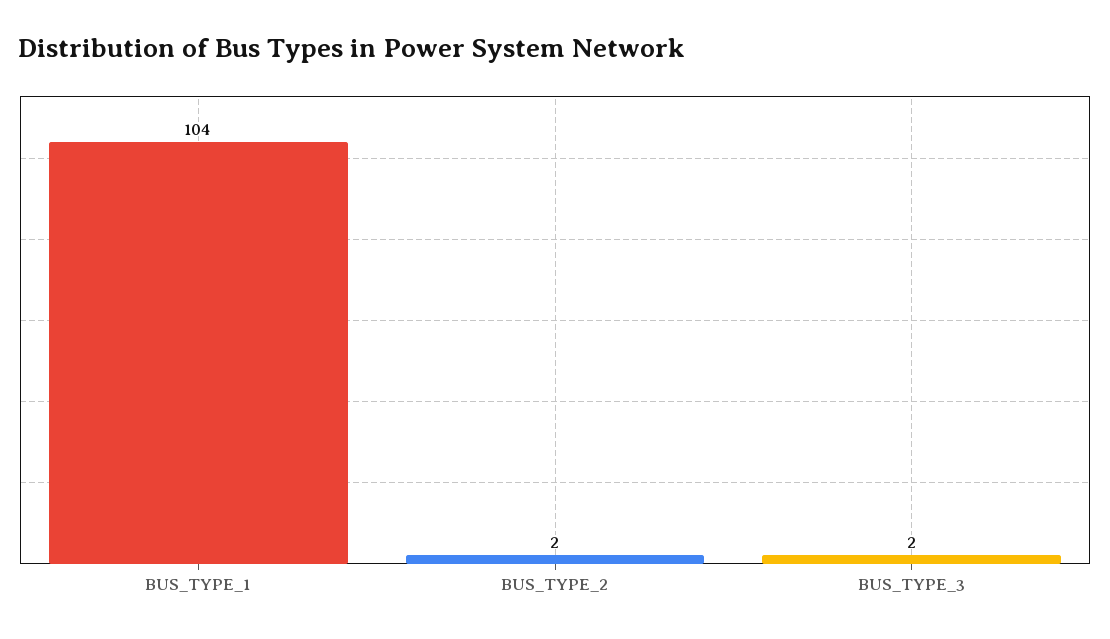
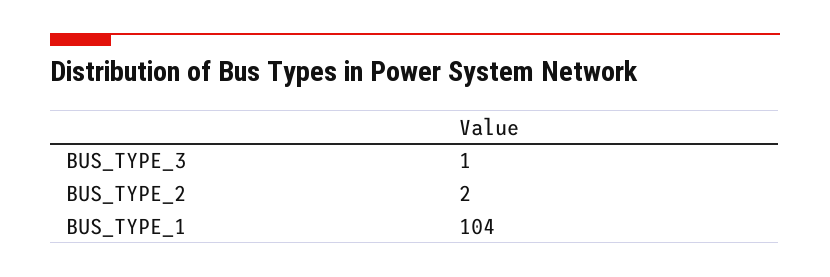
BUS_TYPE_3: 2 -> 1

